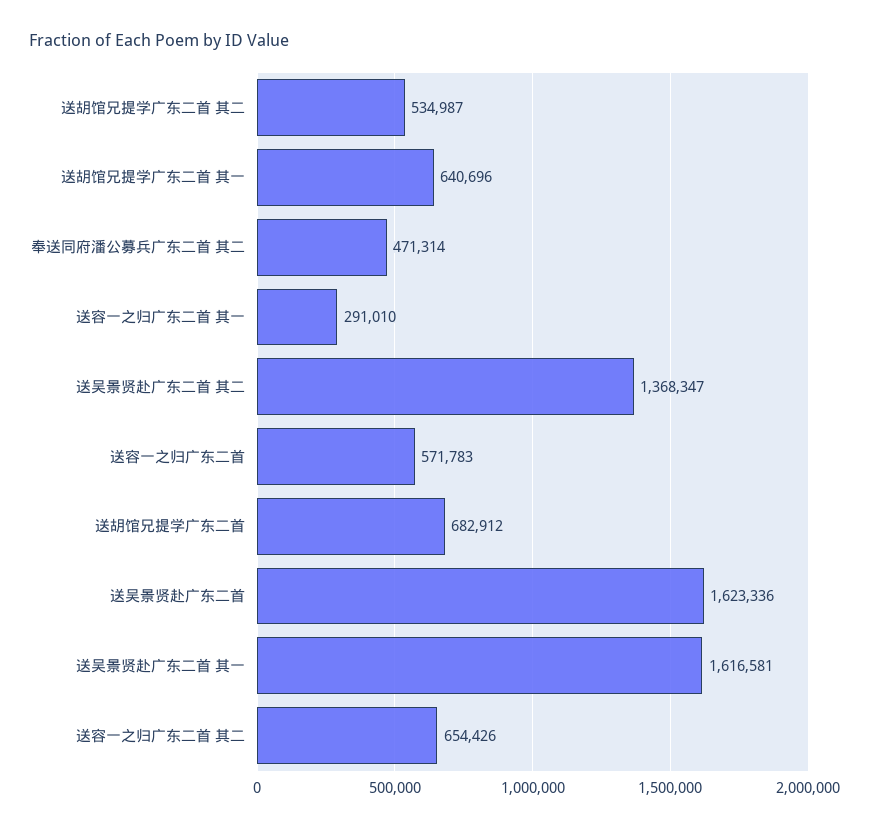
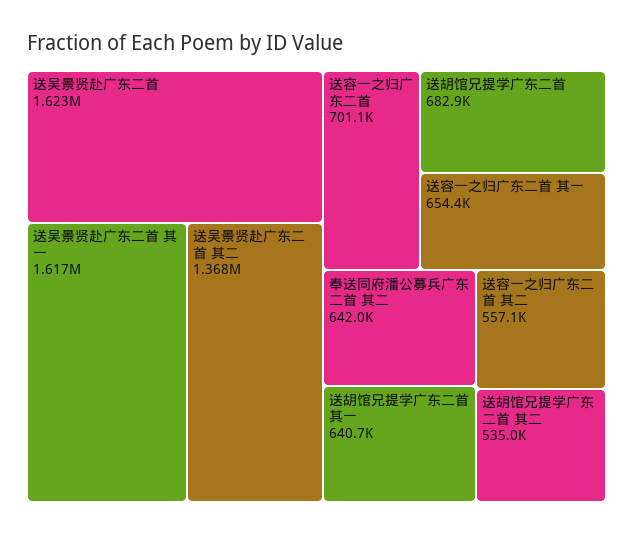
奉送同府潘公募兵广东二首 其二: 471314 -> 642000
送容一之归广东二首 其一: 291010 -> 654400
送容一之归广东二首: 571783 -> 701100
送容一之归广东二首 其二: 654426 -> 557100

